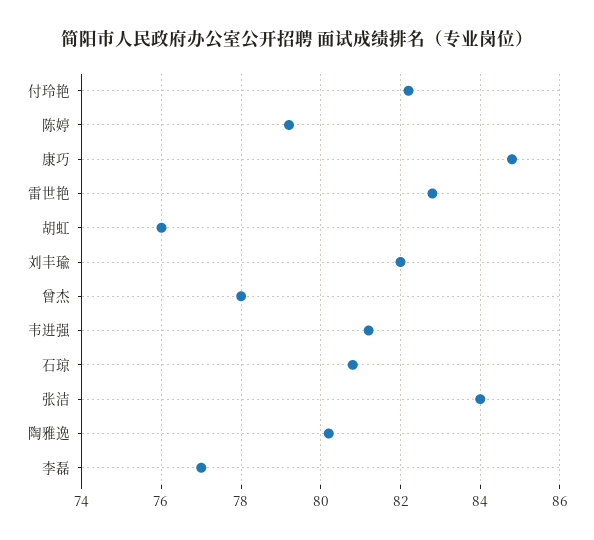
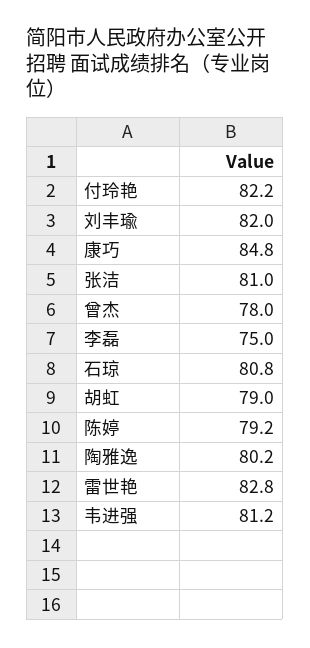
胡虹: 76 -> 79
张洁: 84 -> 81
李磊: 77 -> 75

